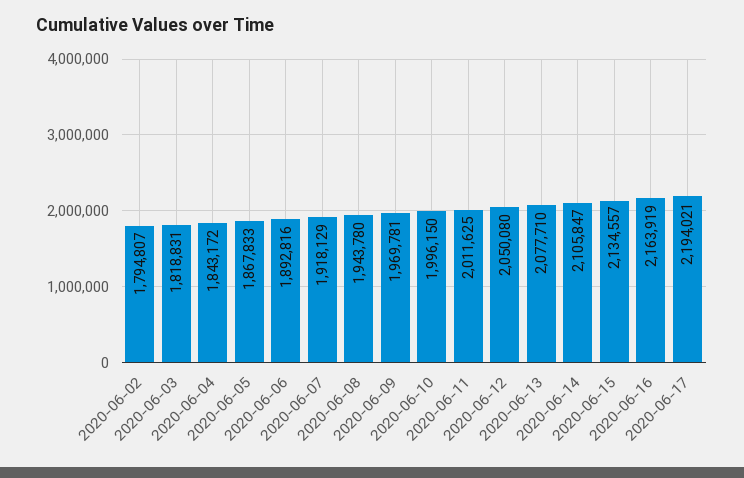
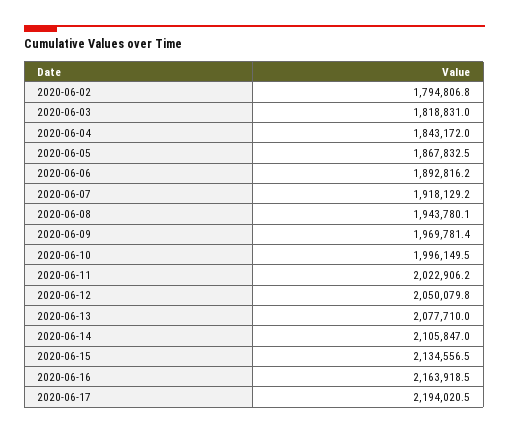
2020-06-11: 2011625 -> 2022906.2

